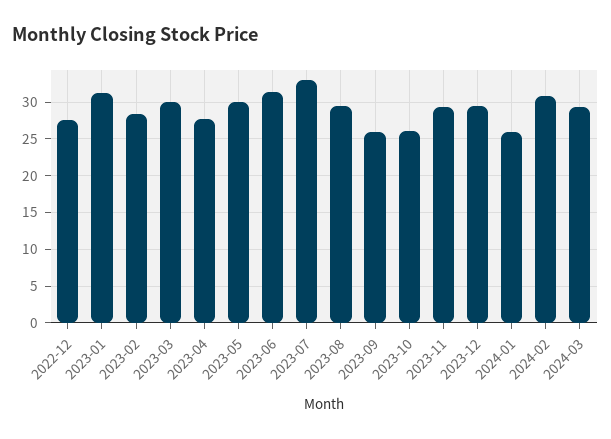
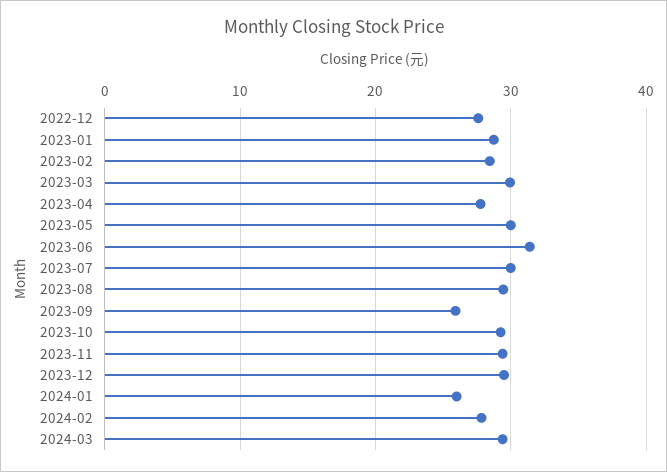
2023-01: 31 -> 29
2023-07: 33 -> 30
2023-10: 26 -> 29
2024-02: 31 -> 28

